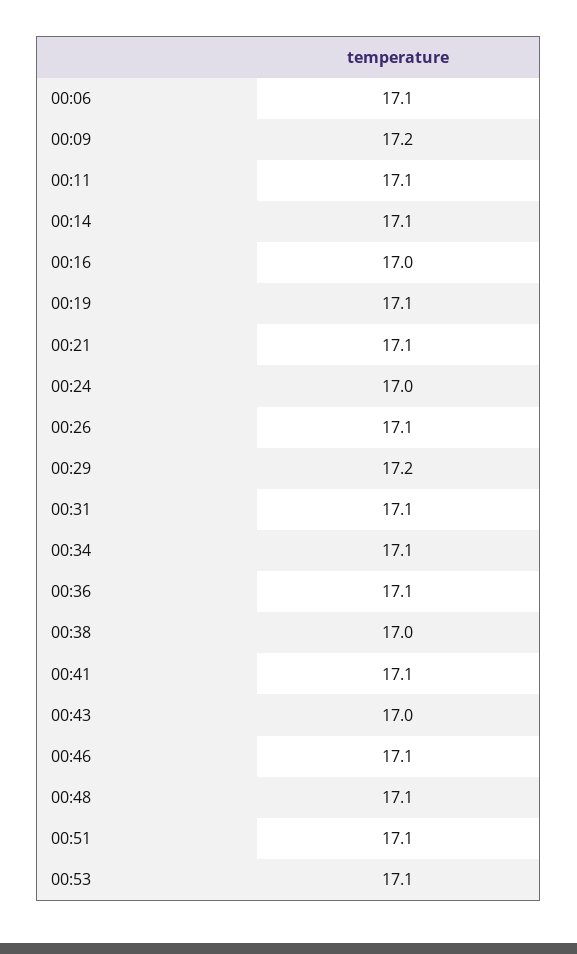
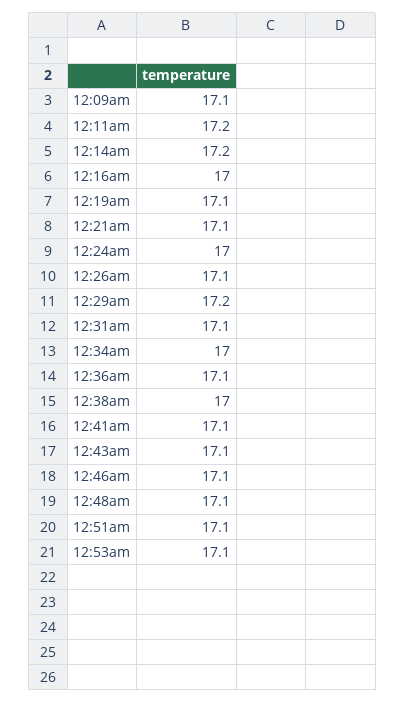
00:06: 17.1 -> none
00:09: 17.2 -> 17.1
00:11: 17.1 -> 17.2
00:14: 17.1 -> 17.2
00:34: 17.1 -> 17
00:43: 17 -> 17.1

